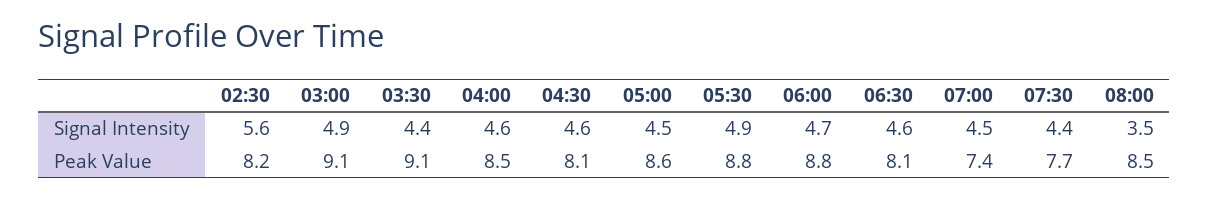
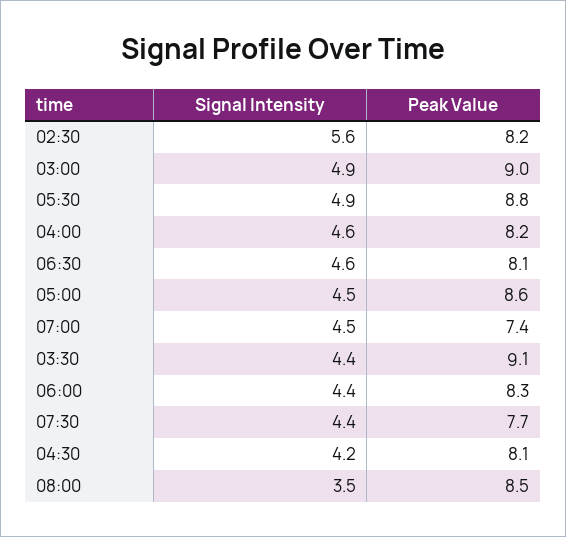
04:30, Signal Intensity: 4.6 -> 4.2
06:00, Signal Intensity: 4.7 -> 4.4
03:00, Peak Value: 9.1 -> 9
04:00, Peak Value: 8.5 -> 8.2
06:00, Peak Value: 8.8 -> 8.3

